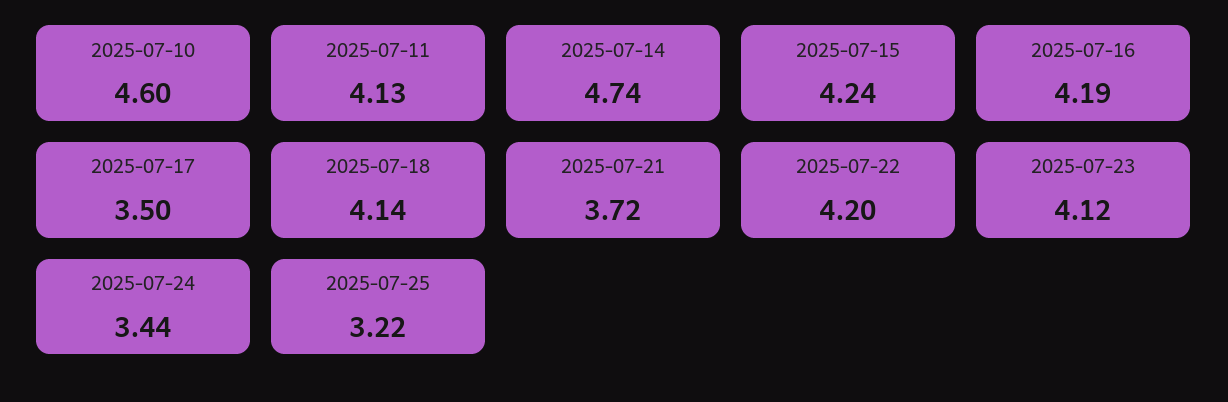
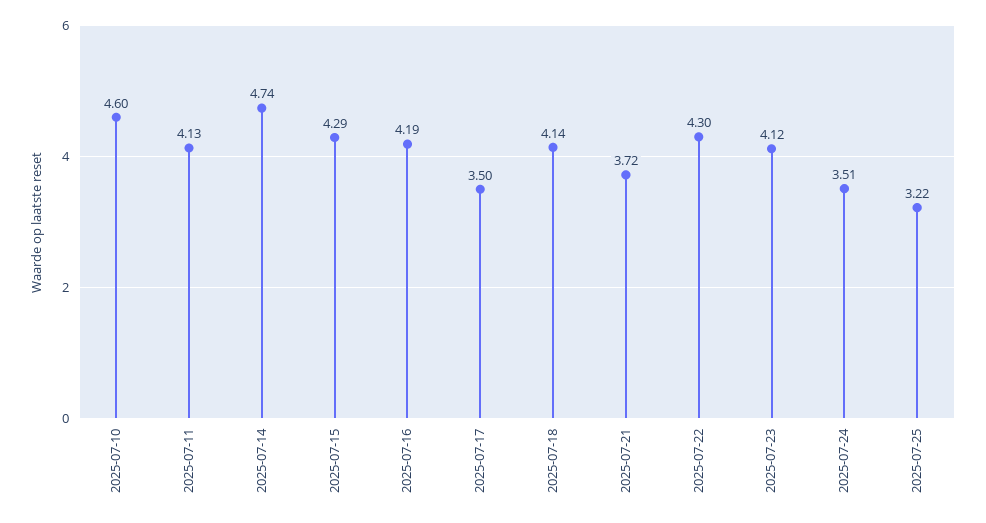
2025-07-15: 4.24 -> 4.29
2025-07-22: 4.2 -> 4.3
2025-07-24: 3.44 -> 3.51

